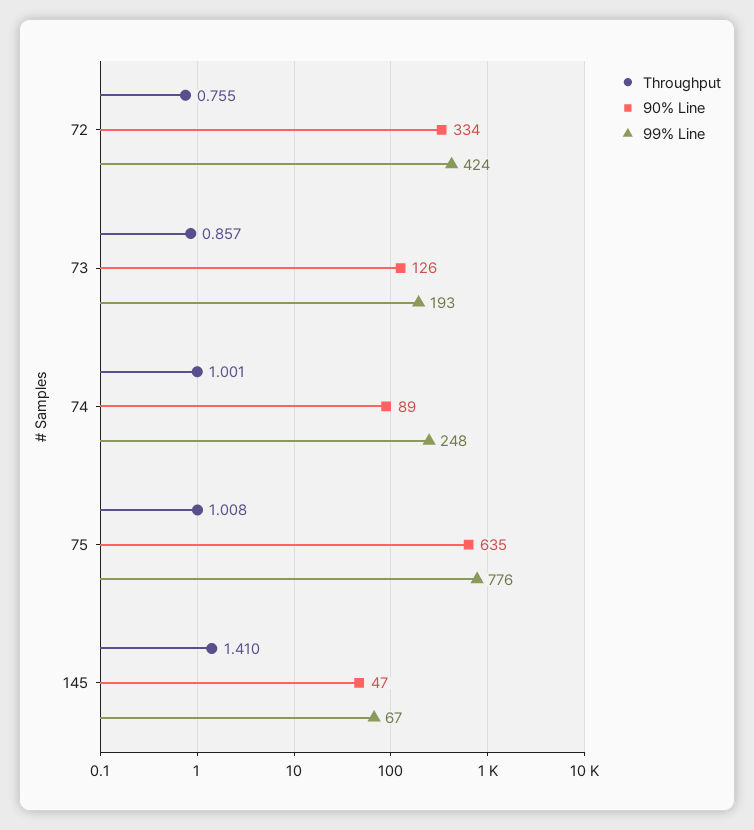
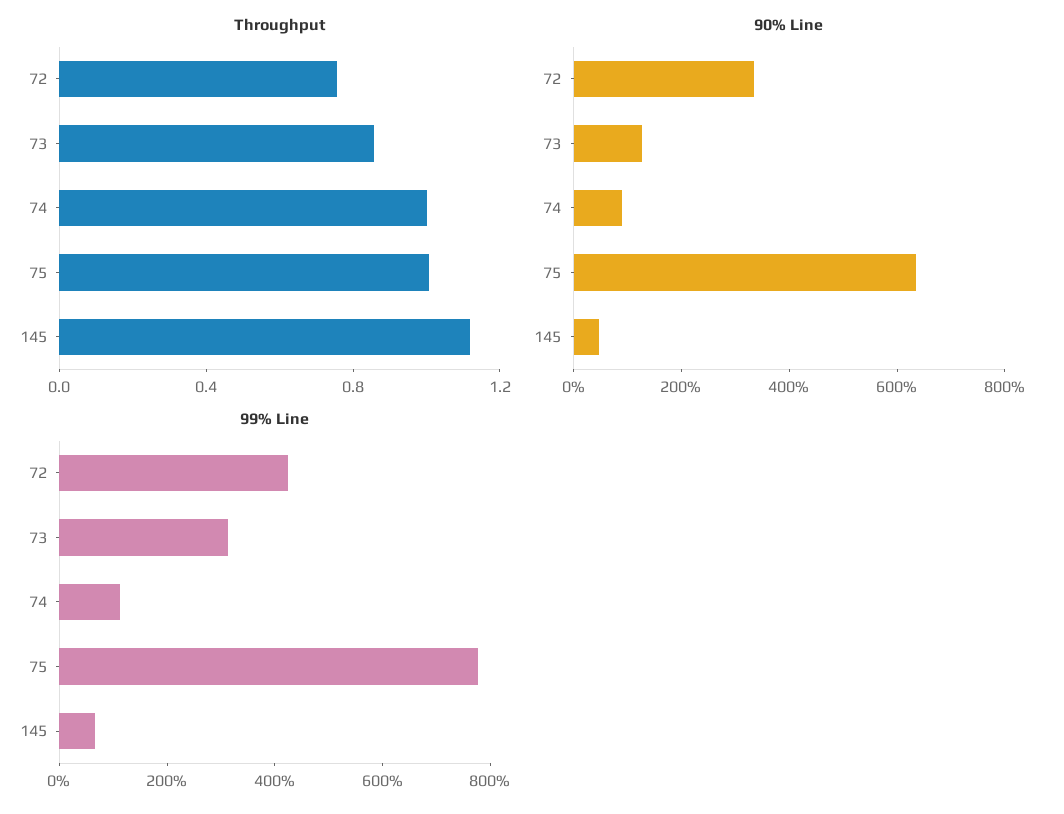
99% Line, 73: 193 -> 300
99% Line, 74: 248 -> 100
Throughput, 145: 1.41 -> 1.1

